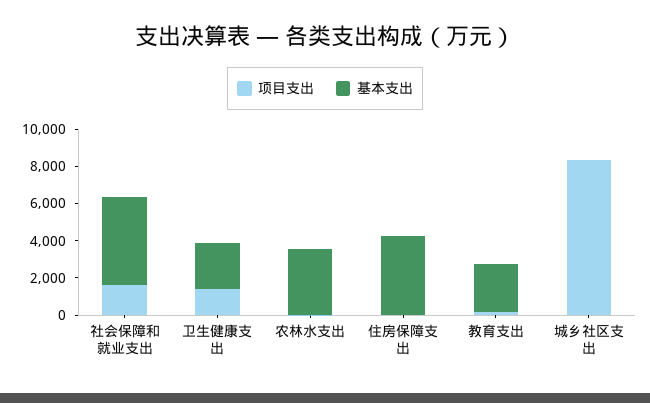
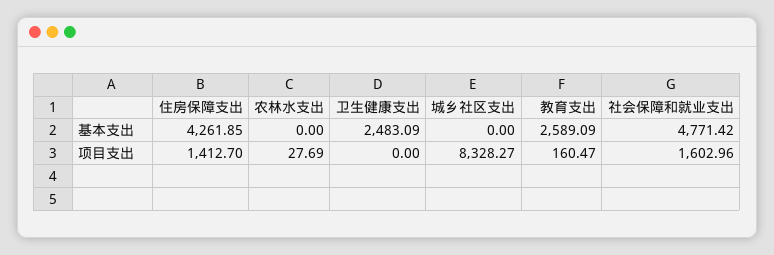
项目支出, 卫生健康支出: 1500 -> 0
基本支出, 农林水支出: 3500 -> 0
项目支出, 住房保障支出: 0 -> 1412.7

